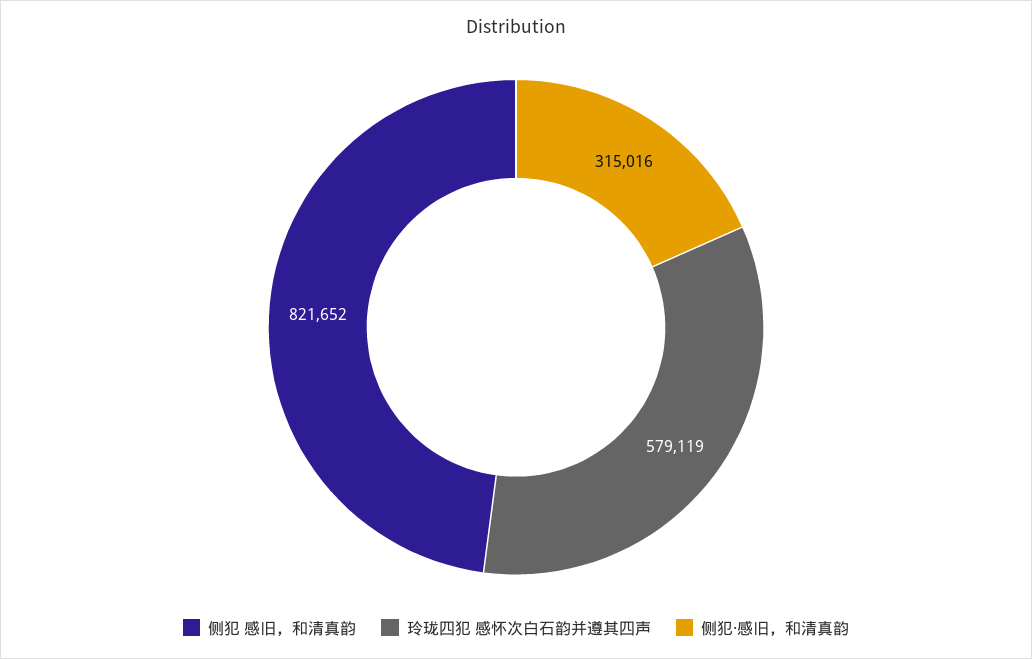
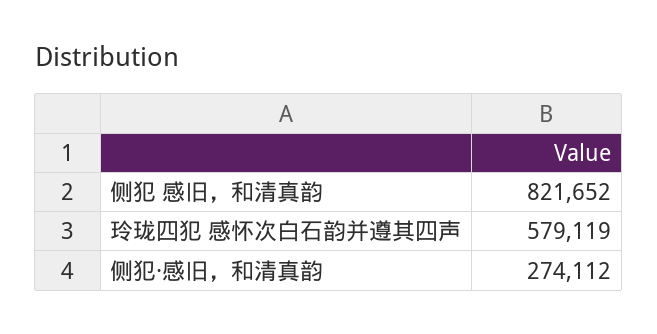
侧犯·感旧，和清真韵: 315016 -> 274112

